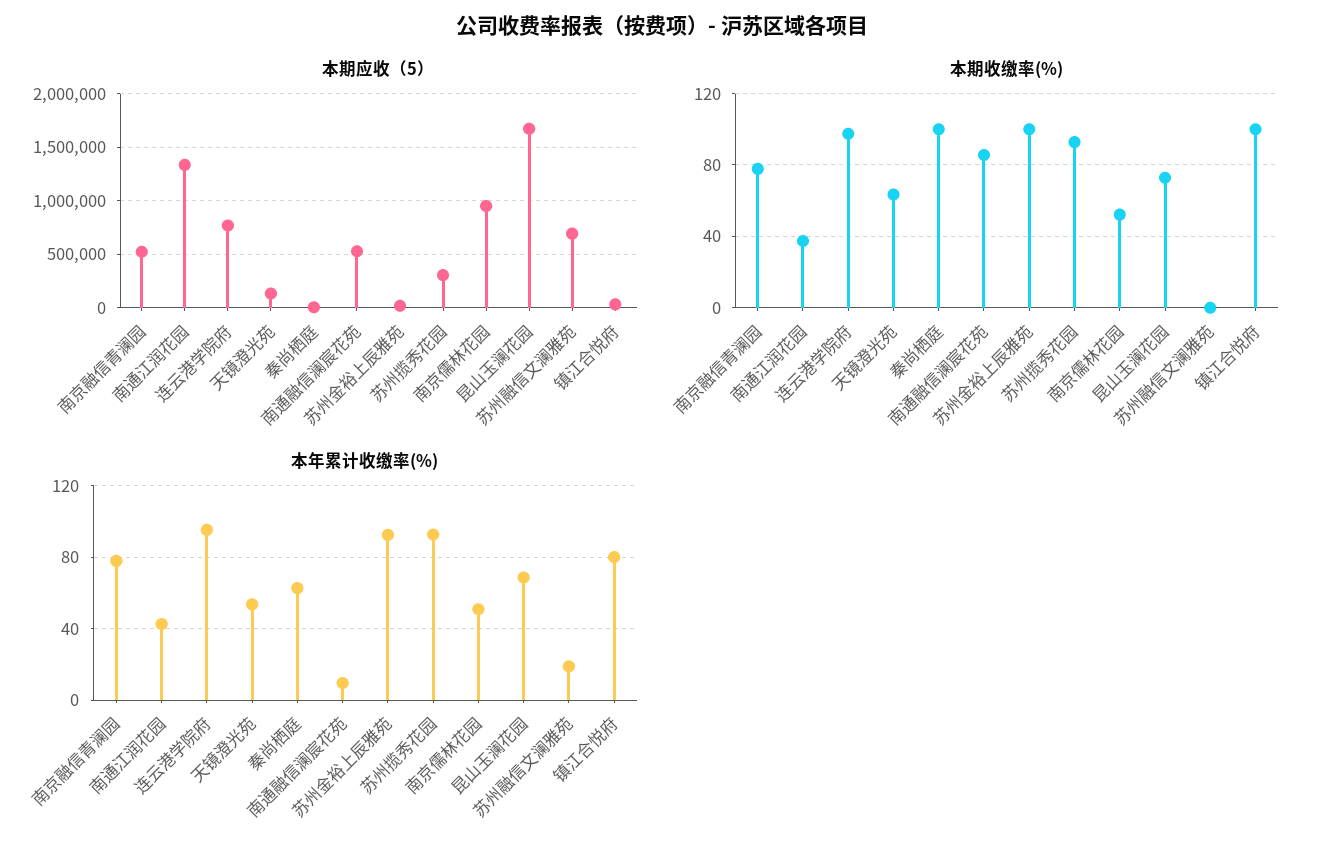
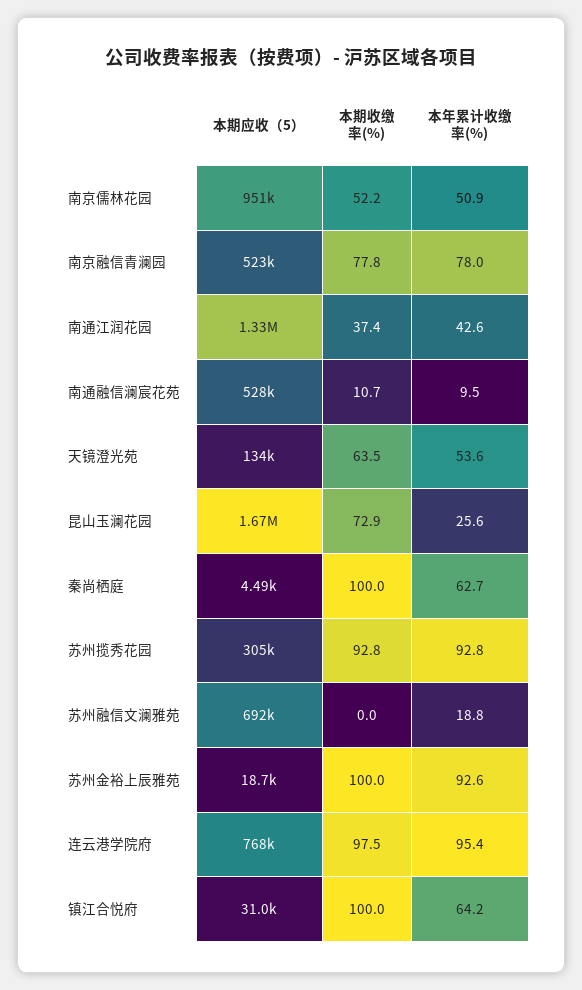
本期收缴率(%), 南通融信澜宸花苑: 85 -> 10.7
本年累计收缴率(%), 昆山玉澜花园: 70 -> 25.6
本年累计收缴率(%), 镇江合悦府: 80 -> 64.2

